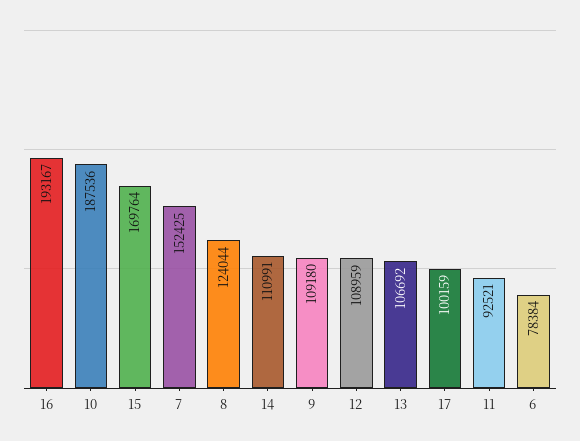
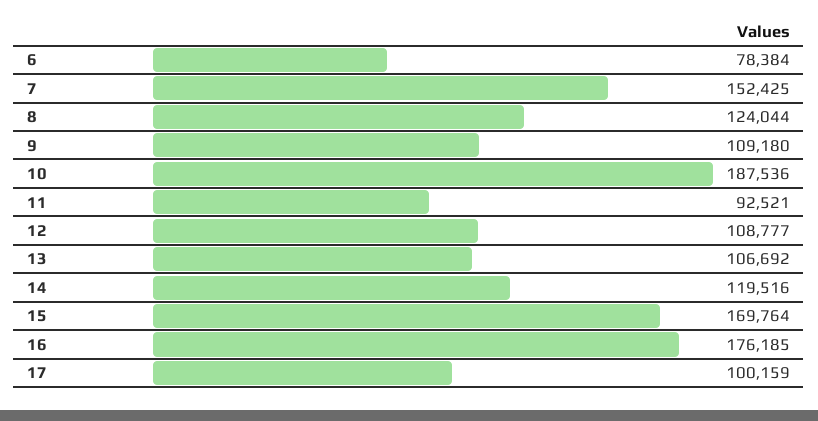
16: 193167 -> 176185
14: 110991 -> 119516
12: 108959 -> 108777

